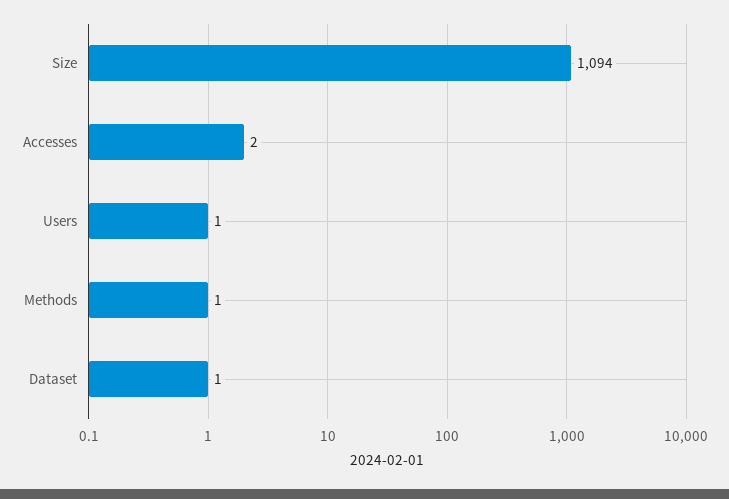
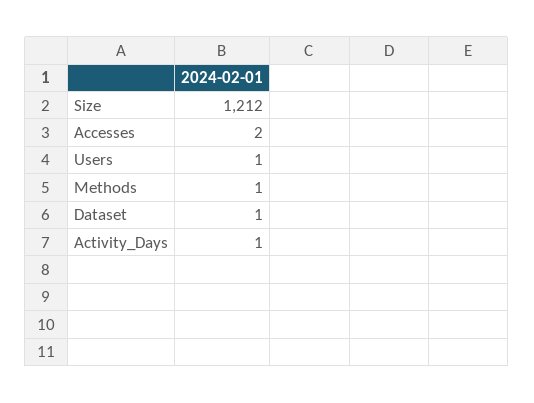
Size: 1094 -> 1212
Activity_Days: none -> 1

